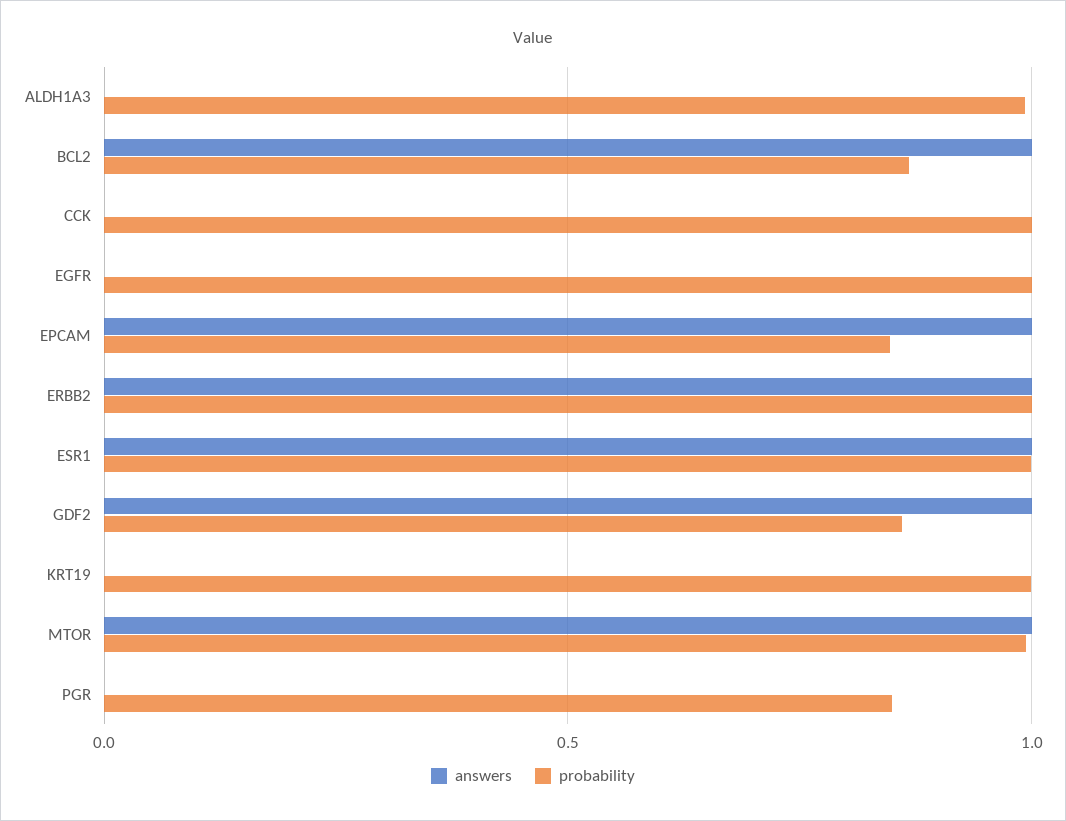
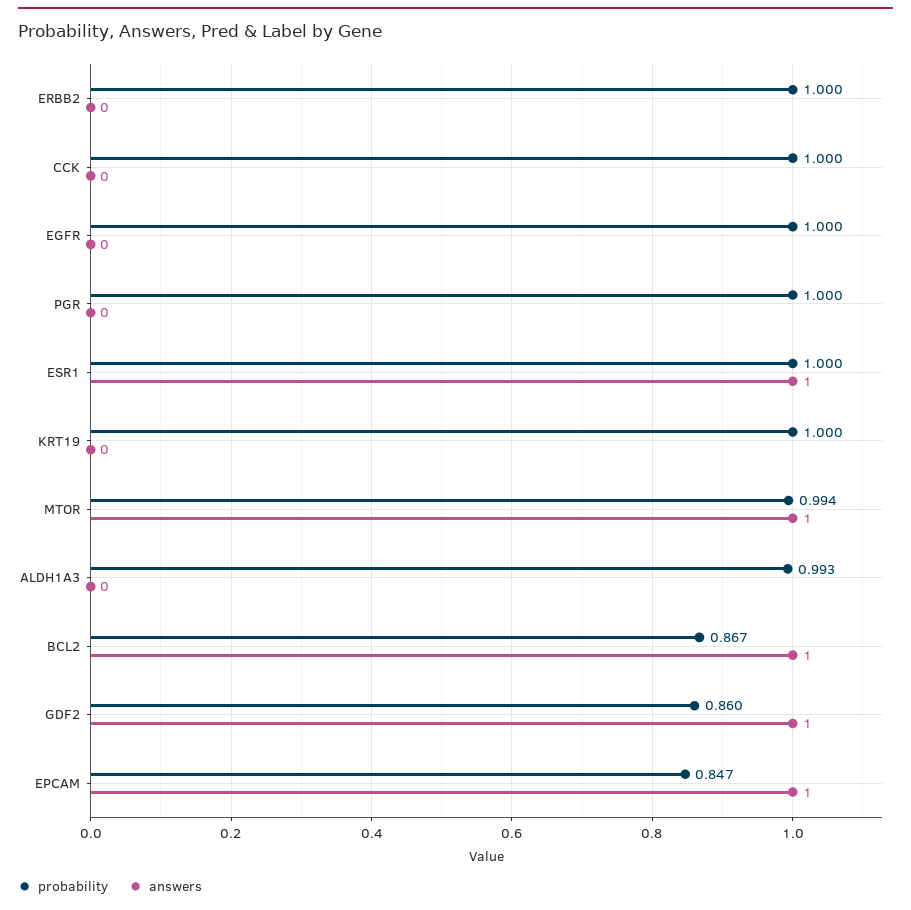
answers, ERBB2: 1 -> 0
probability, PGR: 0.85 -> 1

